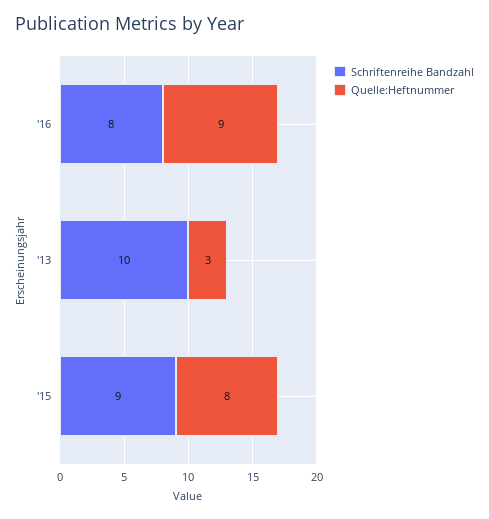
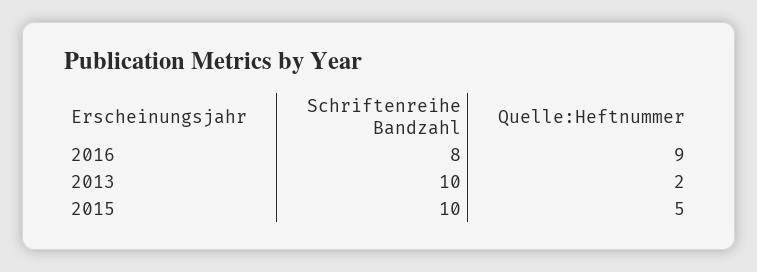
Quelle:Heftnummer, '13: 3 -> 2
Schriftenreihe Bandzahl, '15: 9 -> 10
Quelle:Heftnummer, '15: 8 -> 5

